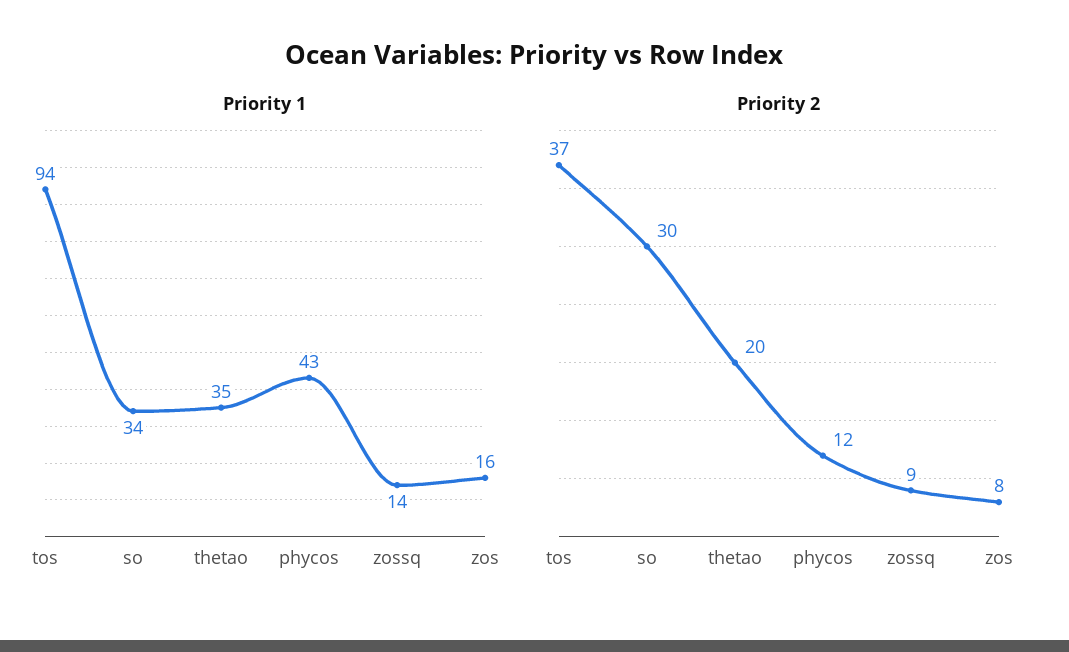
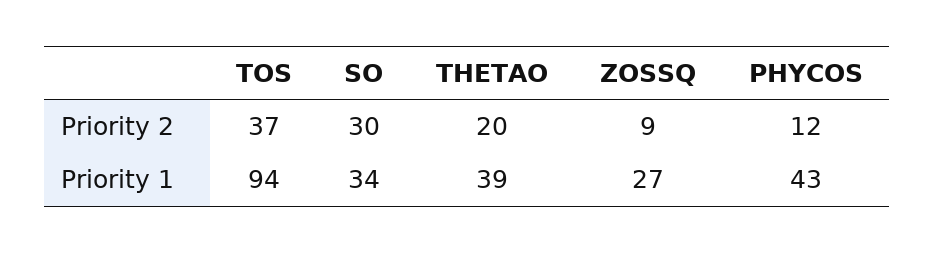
Priority 1, thetao: 35 -> 39
Priority 1, zossq: 14 -> 27
Priority 1, zos: 16 -> none
Priority 2, zos: 8 -> none

